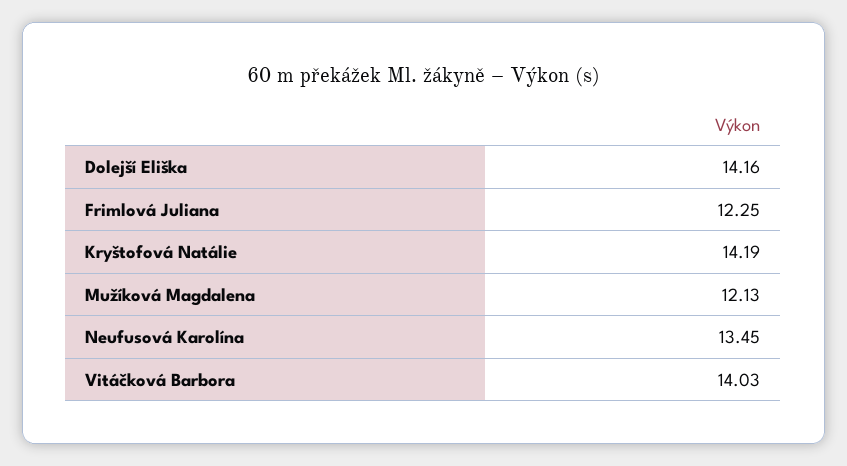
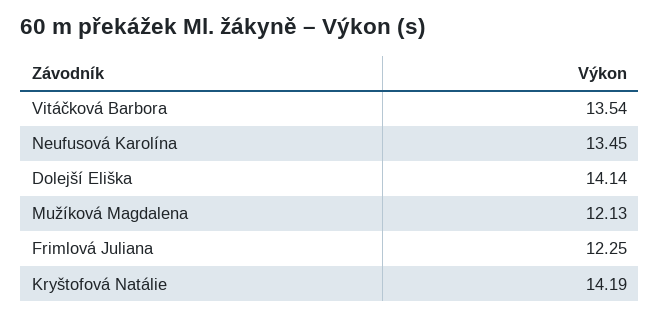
Dolejší Eliška: 14.16 -> 14.14
Vitáčková Barbora: 14.03 -> 13.54

